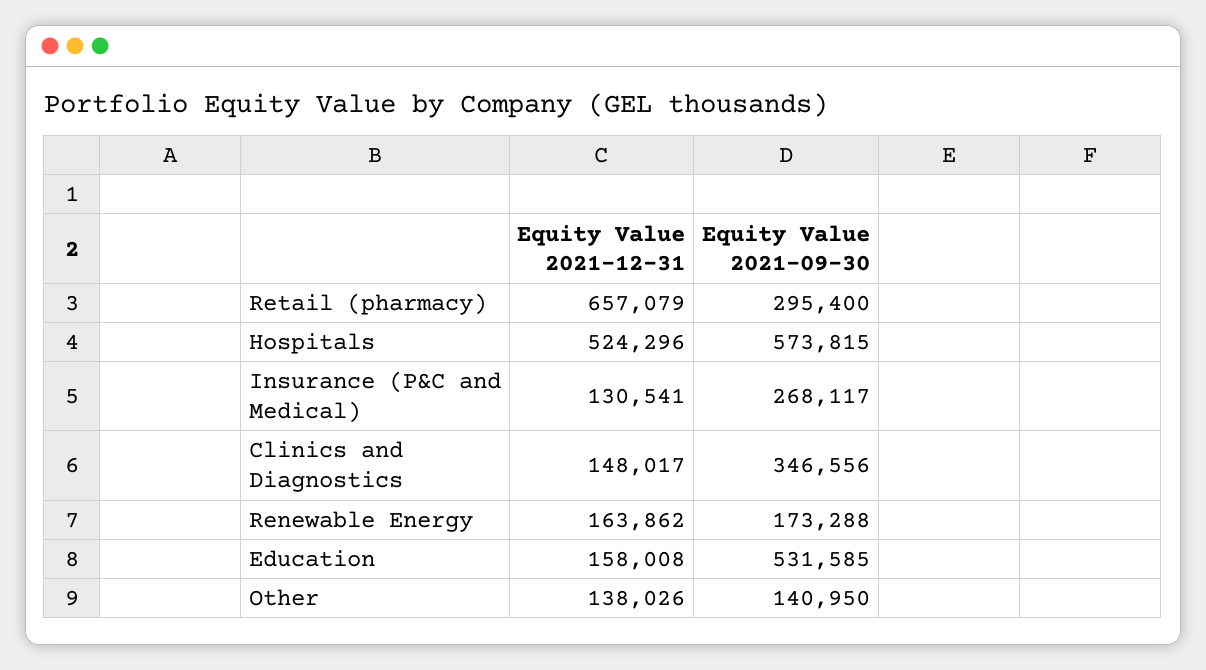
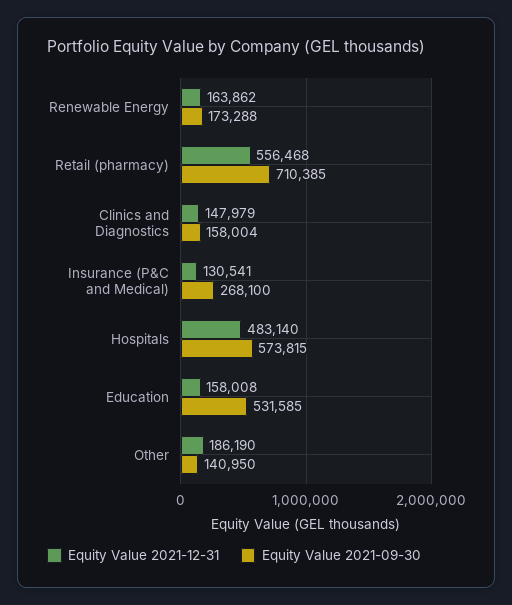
Equity Value 2021-12-31, Retail (pharmacy): 657079 -> 556468
Equity Value 2021-09-30, Retail (pharmacy): 295400 -> 710385
Equity Value 2021-12-31, Hospitals: 524296 -> 483140
Equity Value 2021-09-30, Insurance (P&C and Medical): 268117 -> 268100
Equity Value 2021-12-31, Clinics and Diagnostics: 148017 -> 147979
Equity Value 2021-09-30, Clinics and Diagnostics: 346556 -> 158004
Equity Value 2021-12-31, Other: 138026 -> 186190

